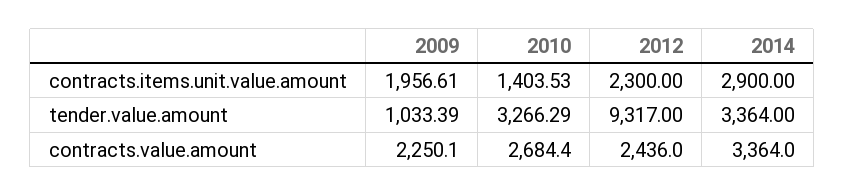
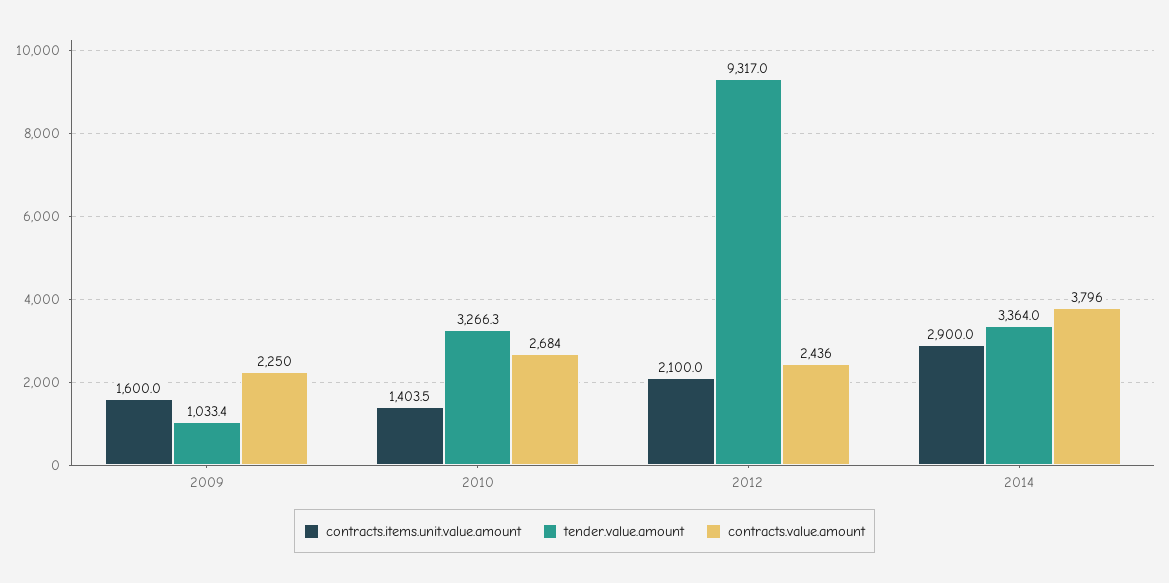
contracts.items.unit.value.amount, 2009: 1956.61 -> 1600
contracts.items.unit.value.amount, 2012: 2300 -> 2100
contracts.value.amount, 2014: 3364 -> 3796

